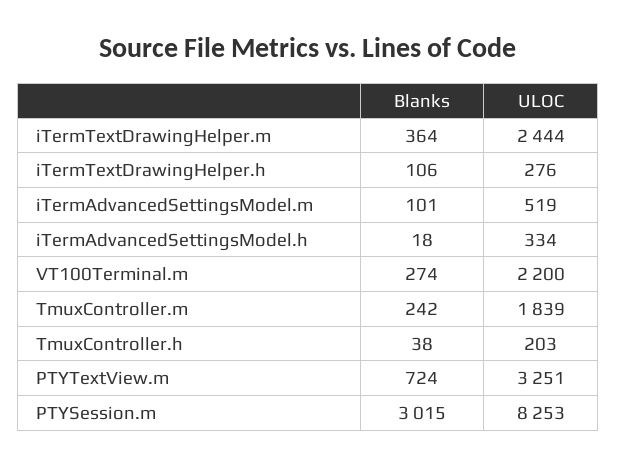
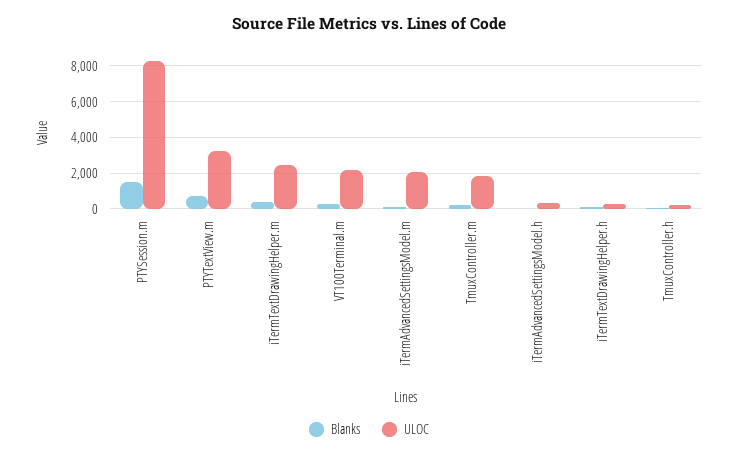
ULOC, iTermAdvancedSettingsModel.m: 519 -> 2000
Blanks, PTYSession.m: 3015 -> 1500

